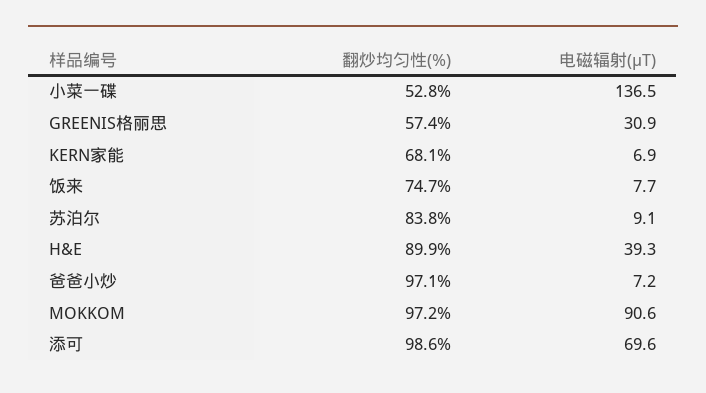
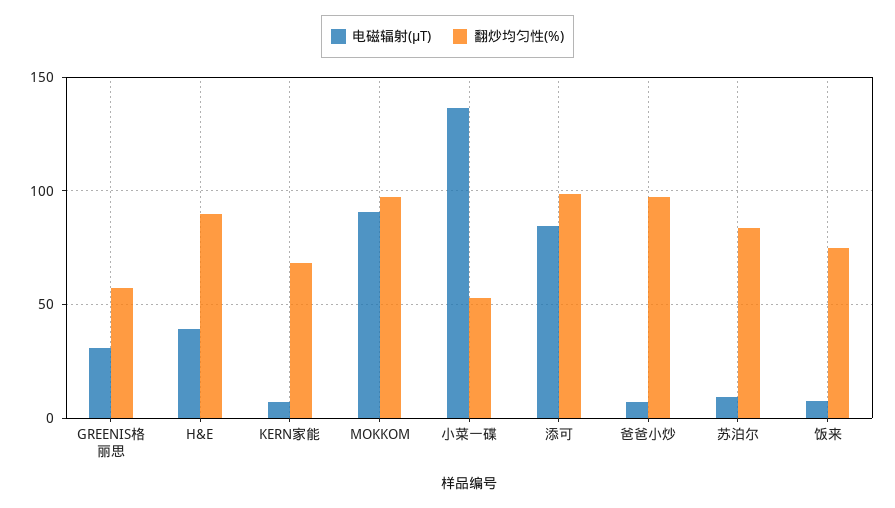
电磁辐射(μT), 添可: 69.6 -> 85

